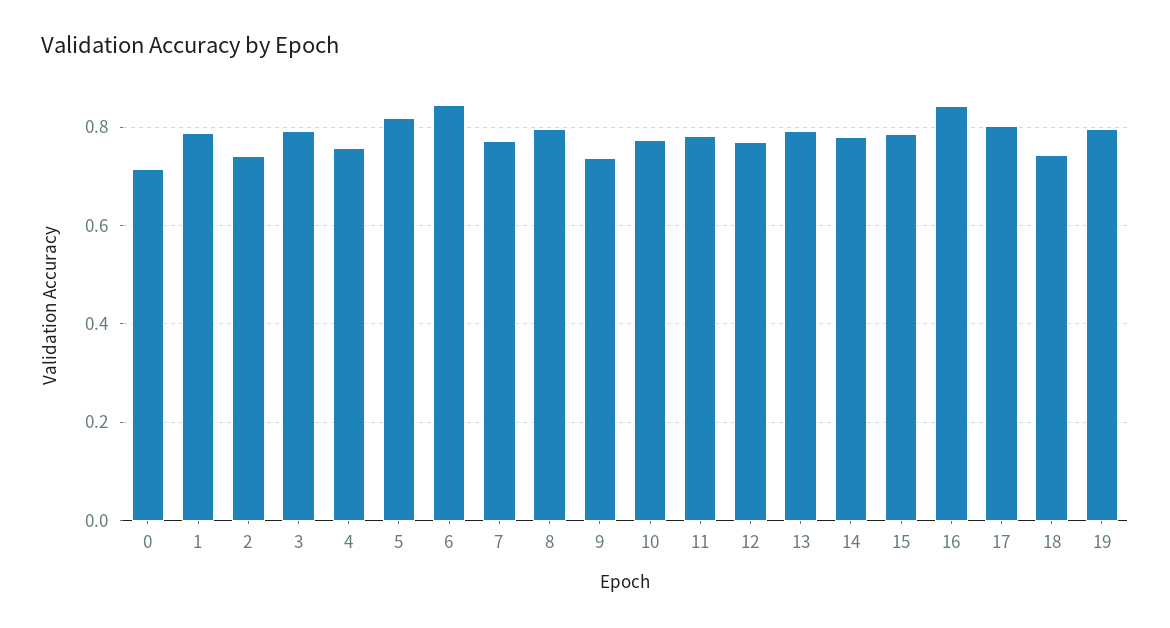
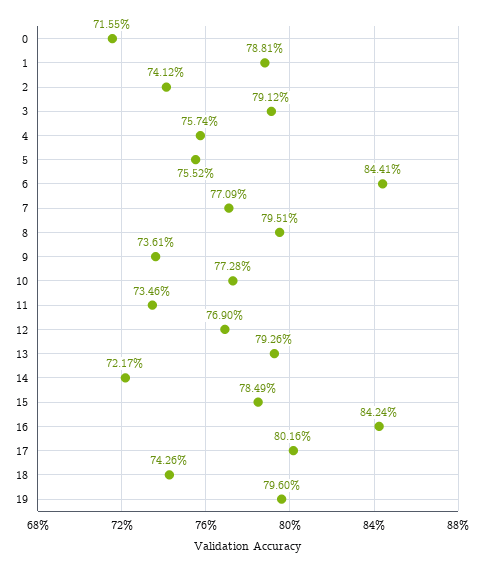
5: 0.82 -> 0.7552
11: 0.78 -> 0.7346
14: 0.78 -> 0.7217

